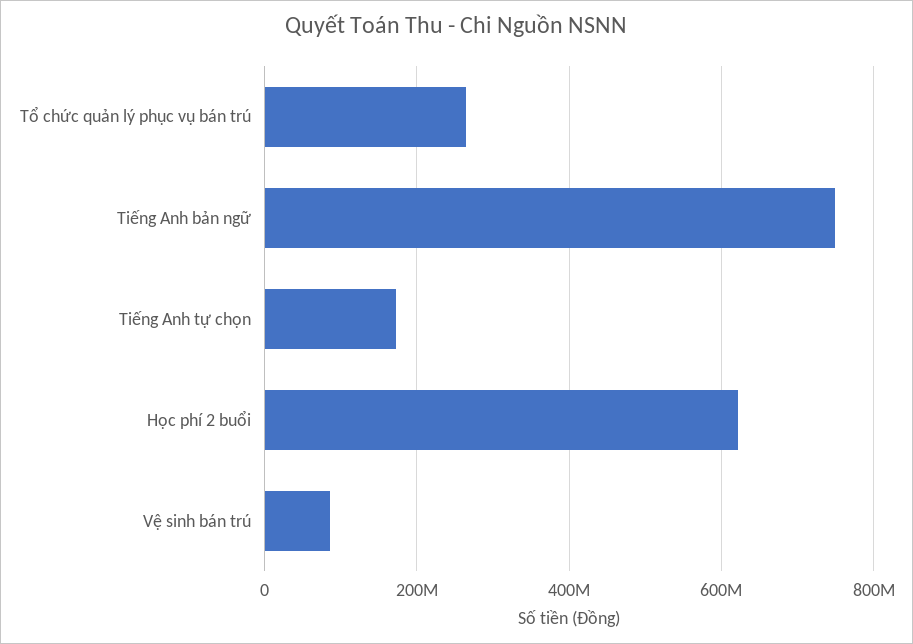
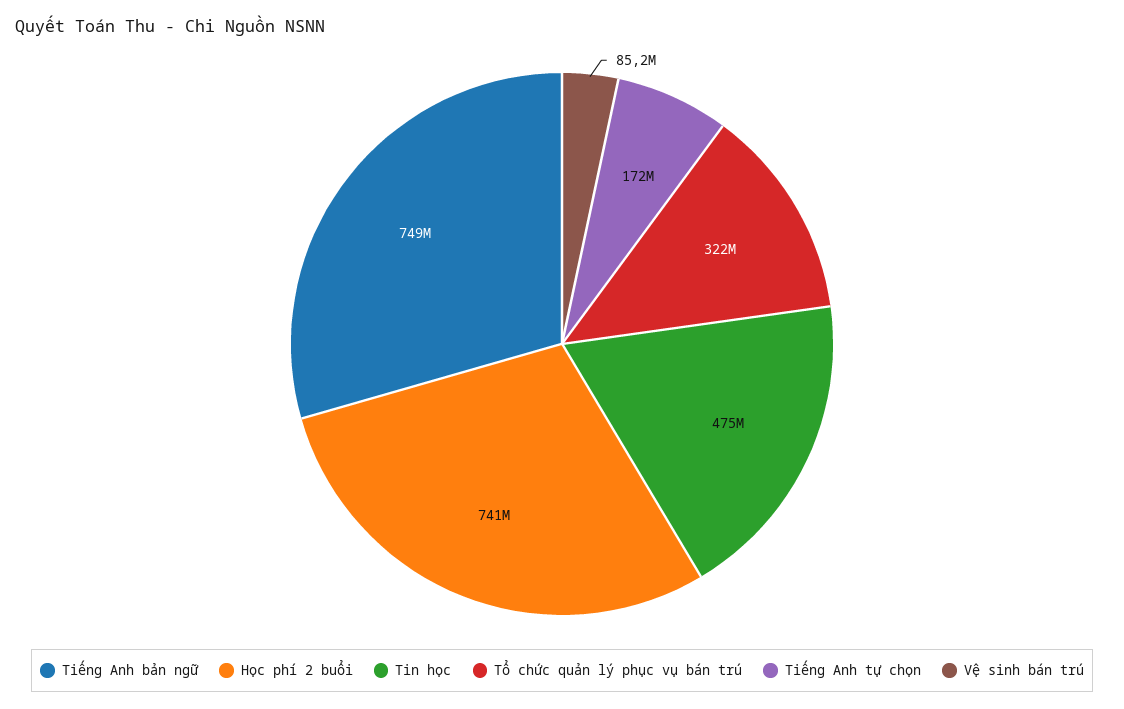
Tổ chức quản lý phục vụ bán trú: 260000000 -> 322000000
Học phí 2 buổi: 620000000 -> 741000000
Tin học: none -> 475000000

